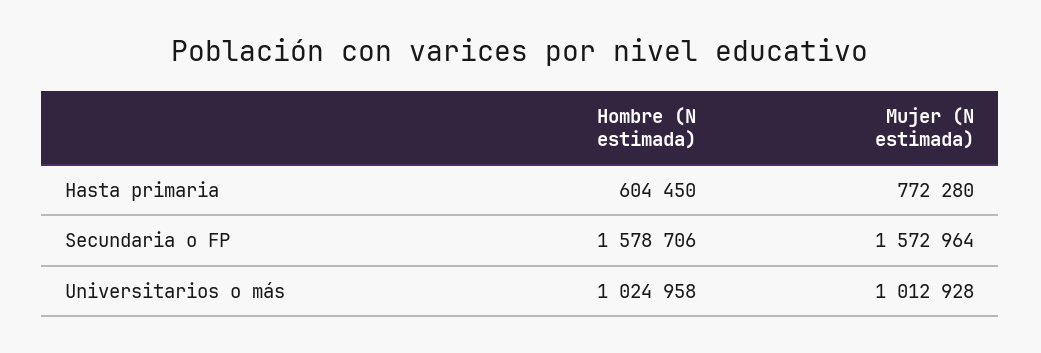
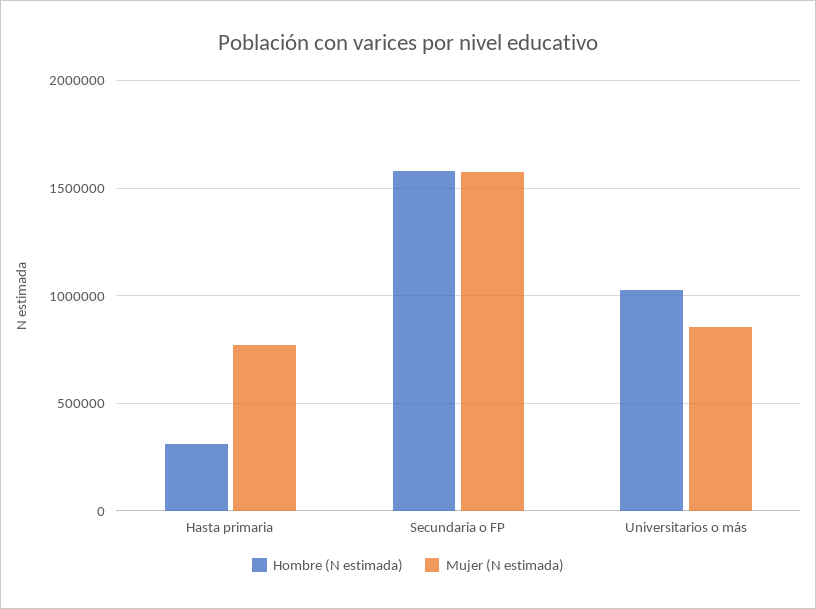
Hombre (N estimada), Hasta primaria: 604450 -> 300000
Mujer (N estimada), Universitarios o más: 1012928 -> 850000

